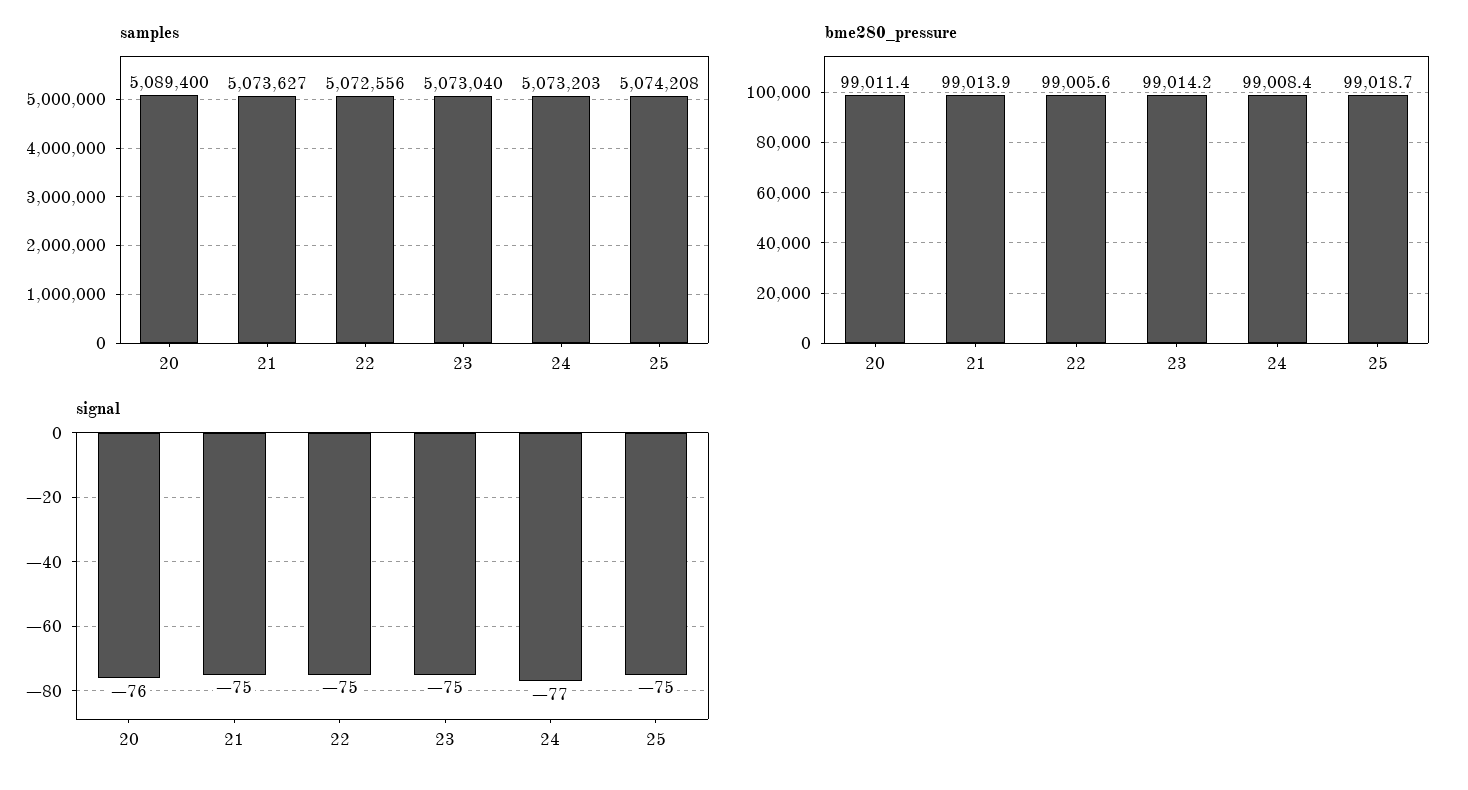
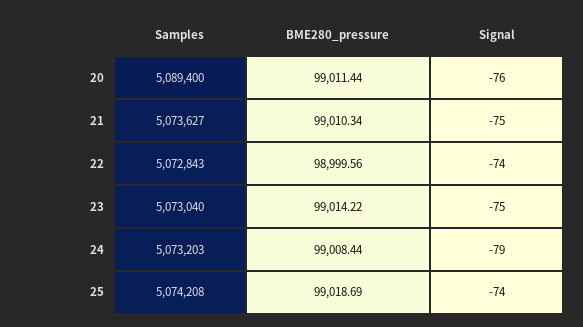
samples, 22: 5072556 -> 5072843
bme280_pressure, 21: 99013.9 -> 99010.34
bme280_pressure, 22: 99005.6 -> 98999.56
signal, 22: -75 -> -74
signal, 24: -77 -> -79
signal, 25: -75 -> -74

